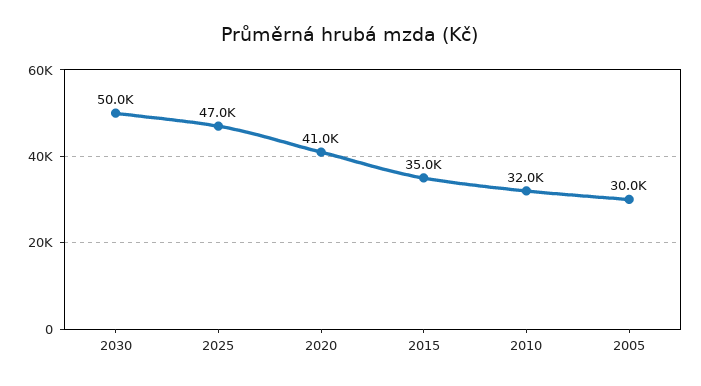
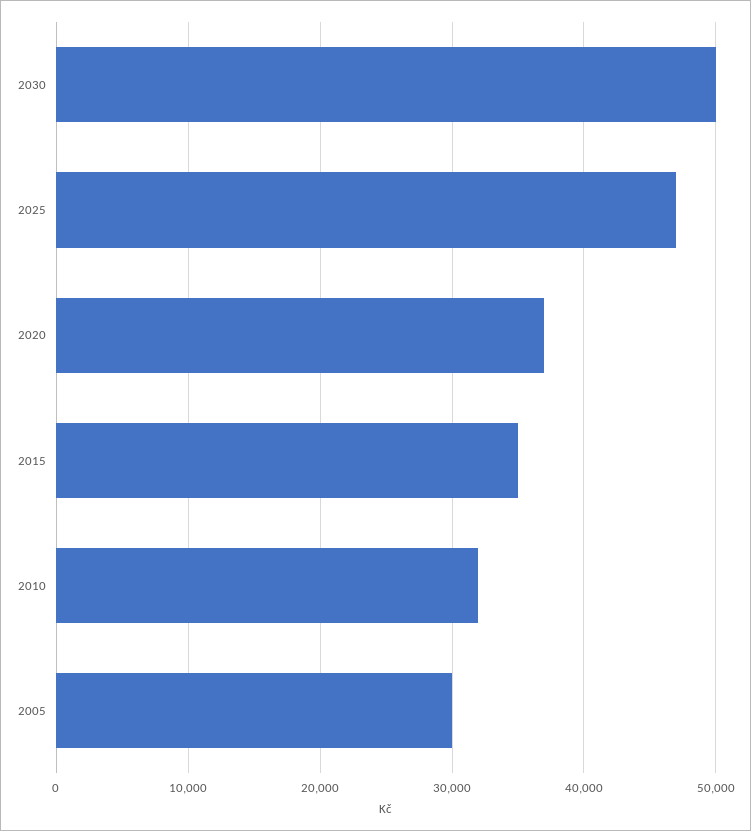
2020: 41000 -> 37000

